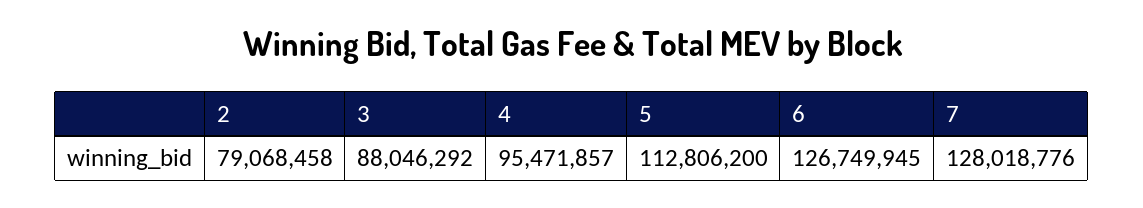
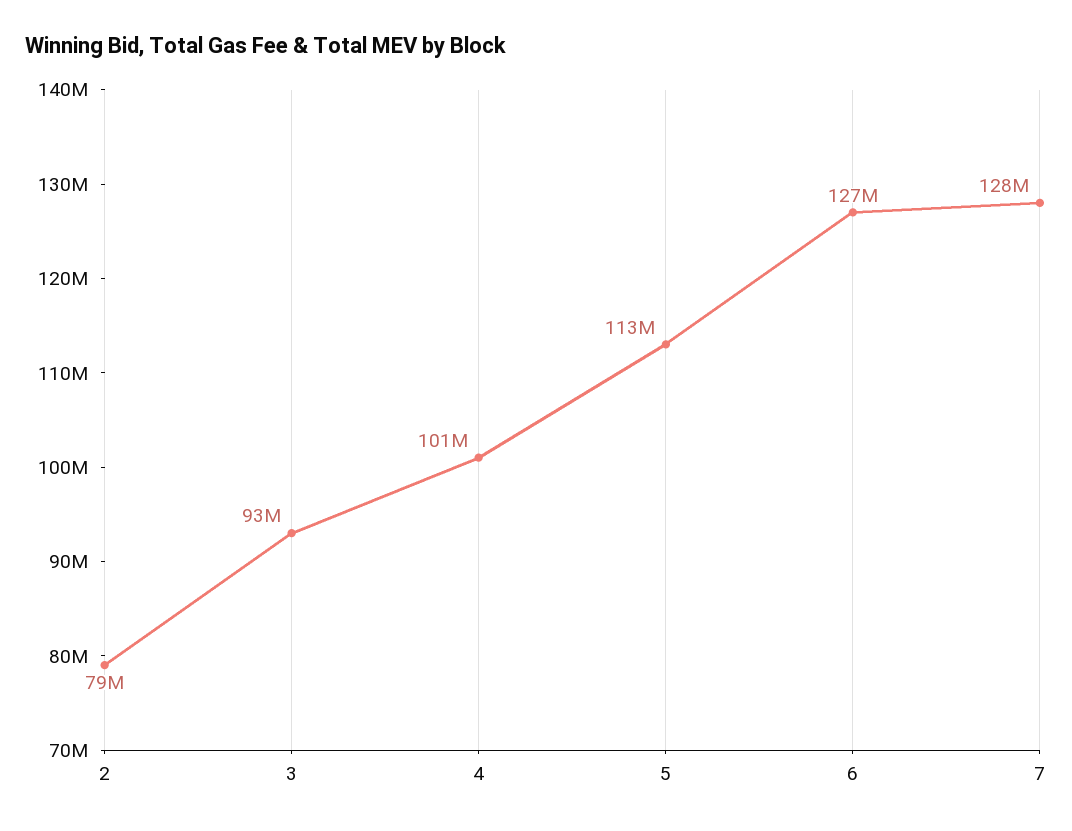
3: 88046292 -> 93000000
4: 95471857 -> 101000000

